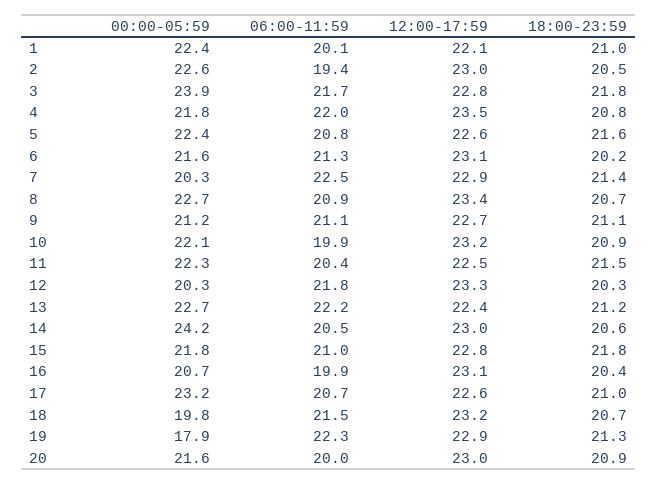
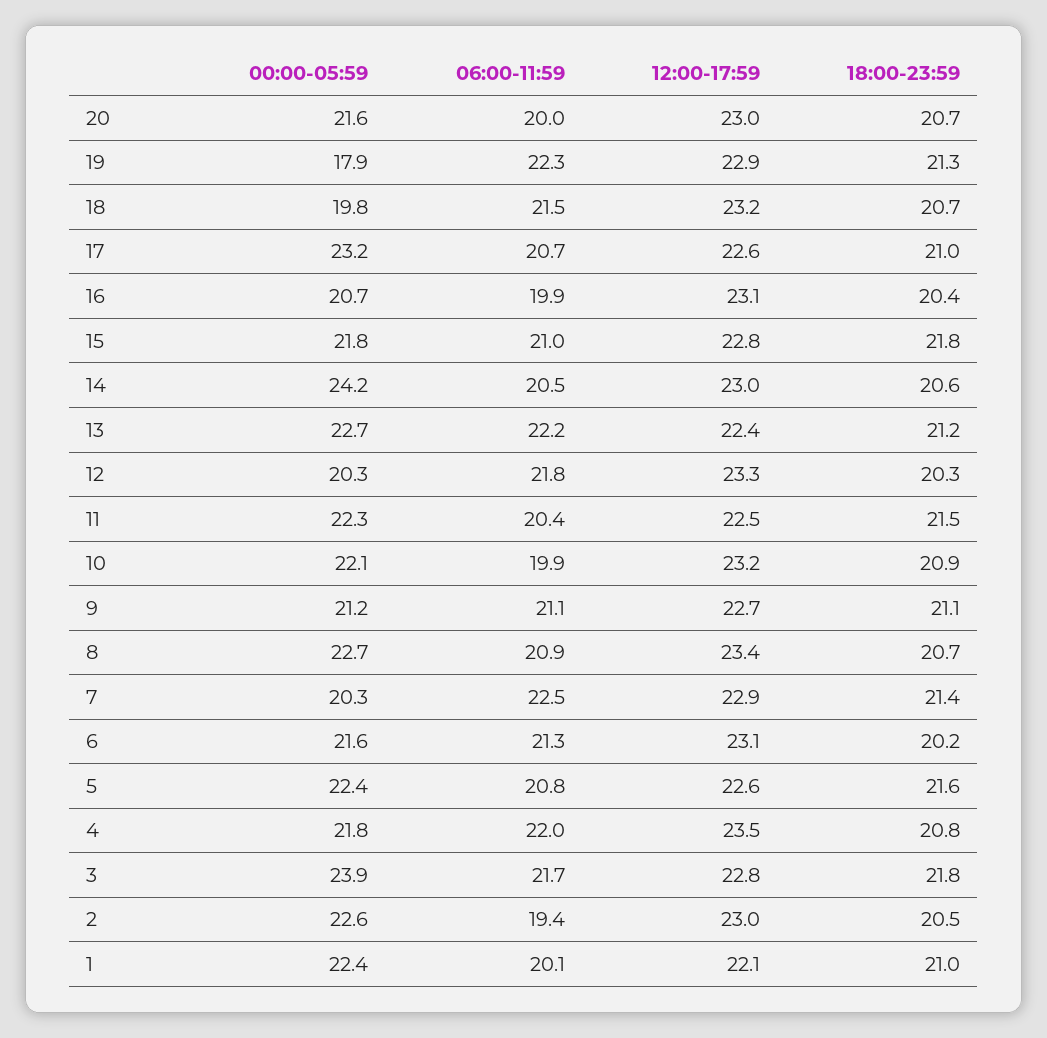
18:00-23:59, 20: 20.9 -> 20.7

